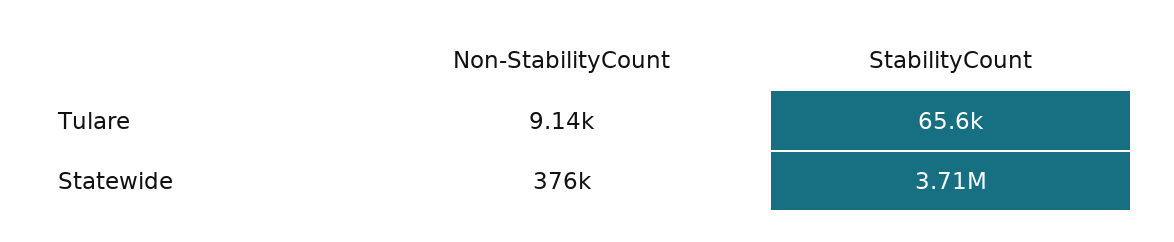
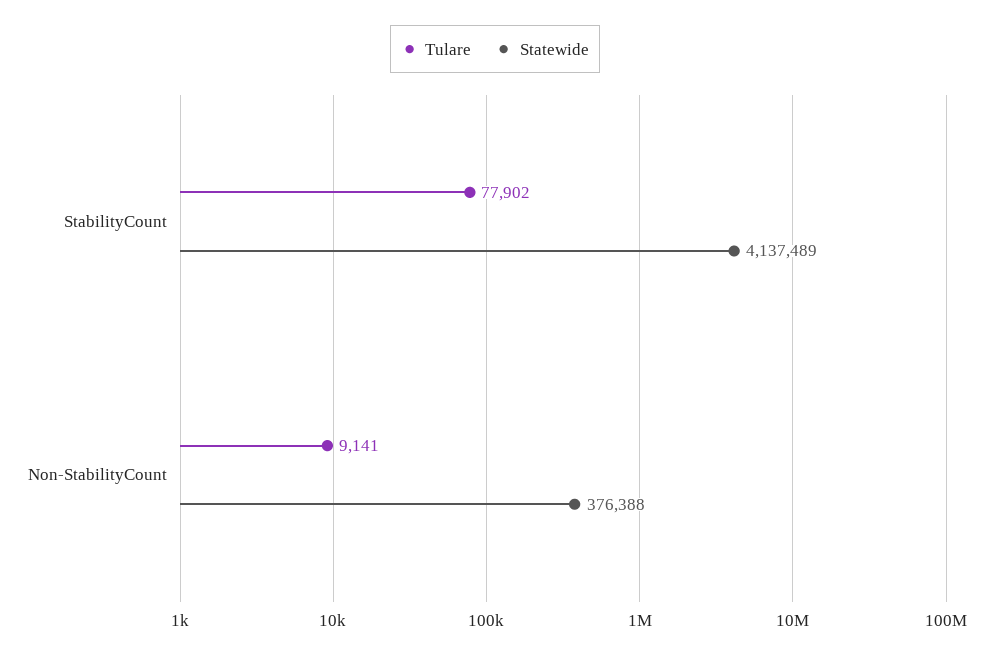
Tulare, StabilityCount: 65600 -> 77902
Statewide, StabilityCount: 3710000 -> 4137489

